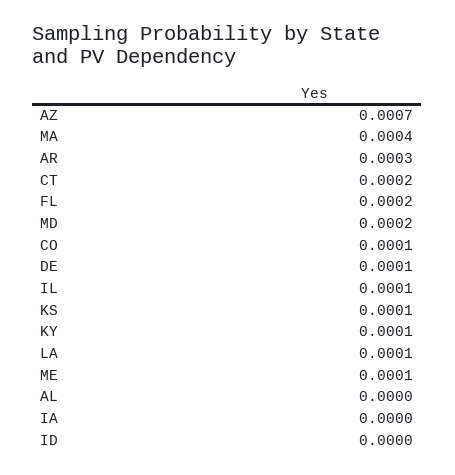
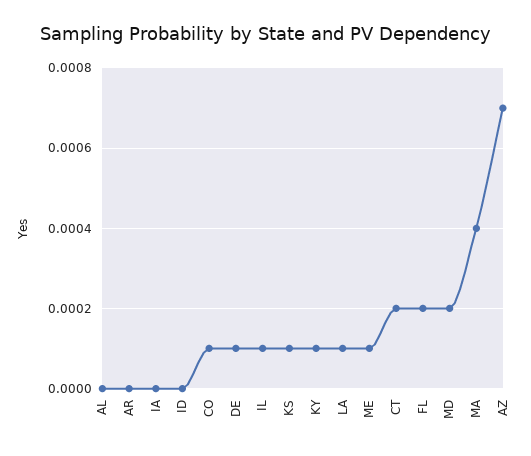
AR: 0.0003 -> 0

